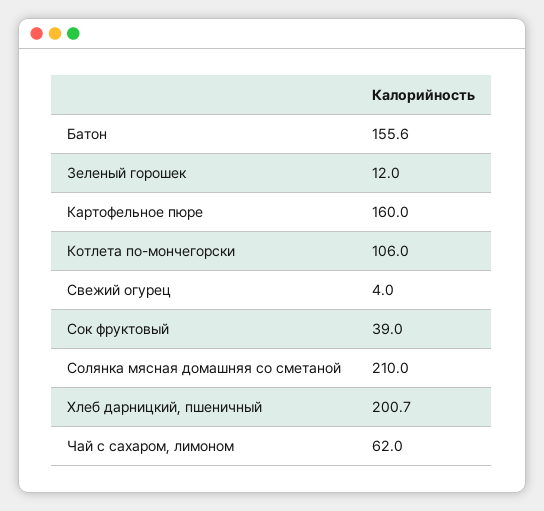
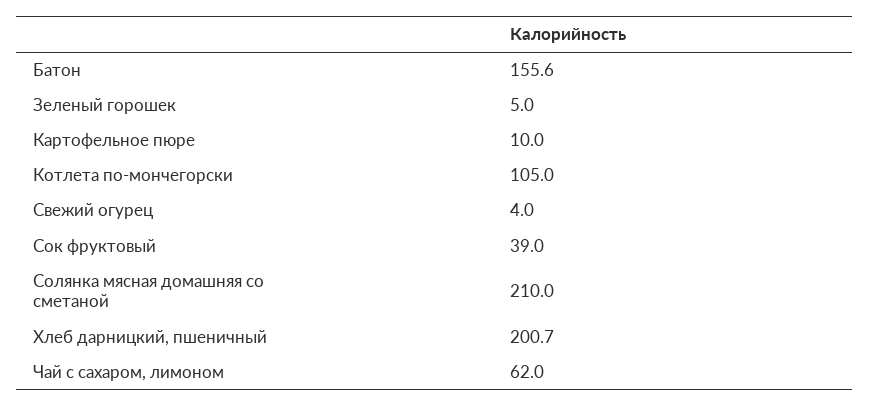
Зеленый горошек: 12 -> 5
Картофельное пюре: 160 -> 10
Котлета по-мончегорски: 106 -> 105

